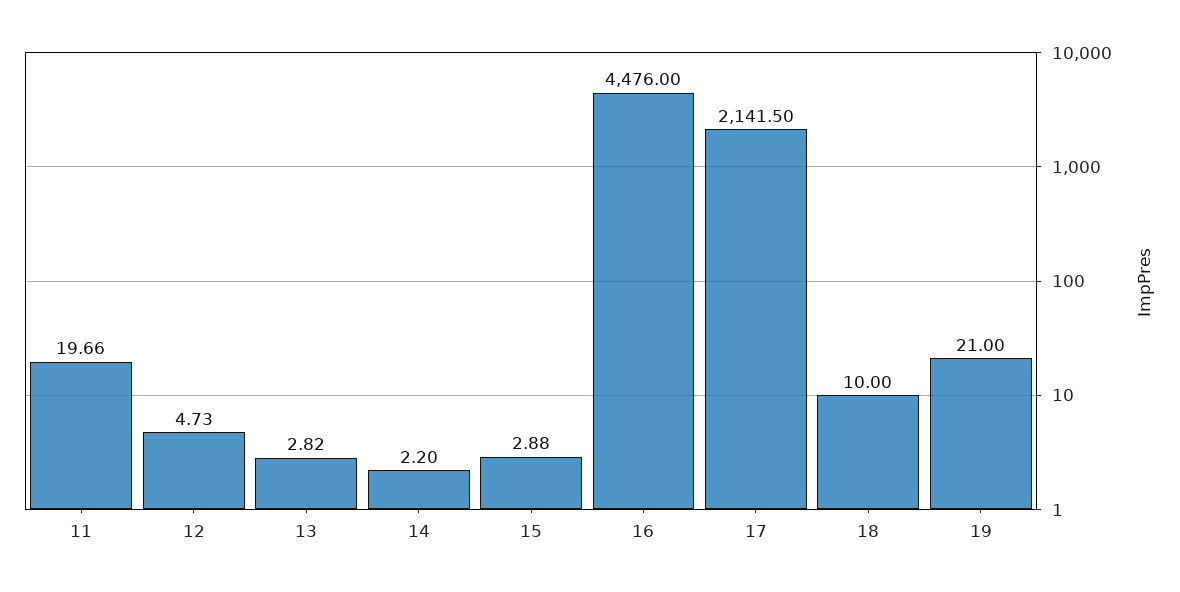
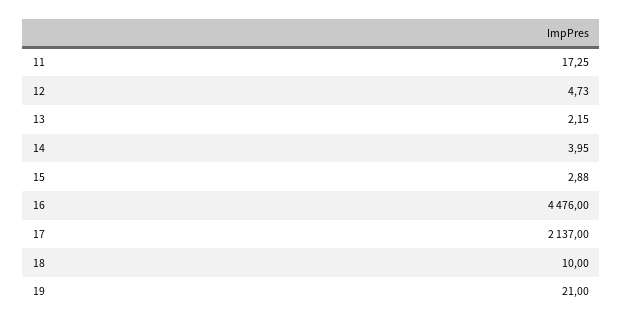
11: 19.66 -> 17.25
13: 2.82 -> 2.15
14: 2.2 -> 3.95
17: 2141.5 -> 2137

